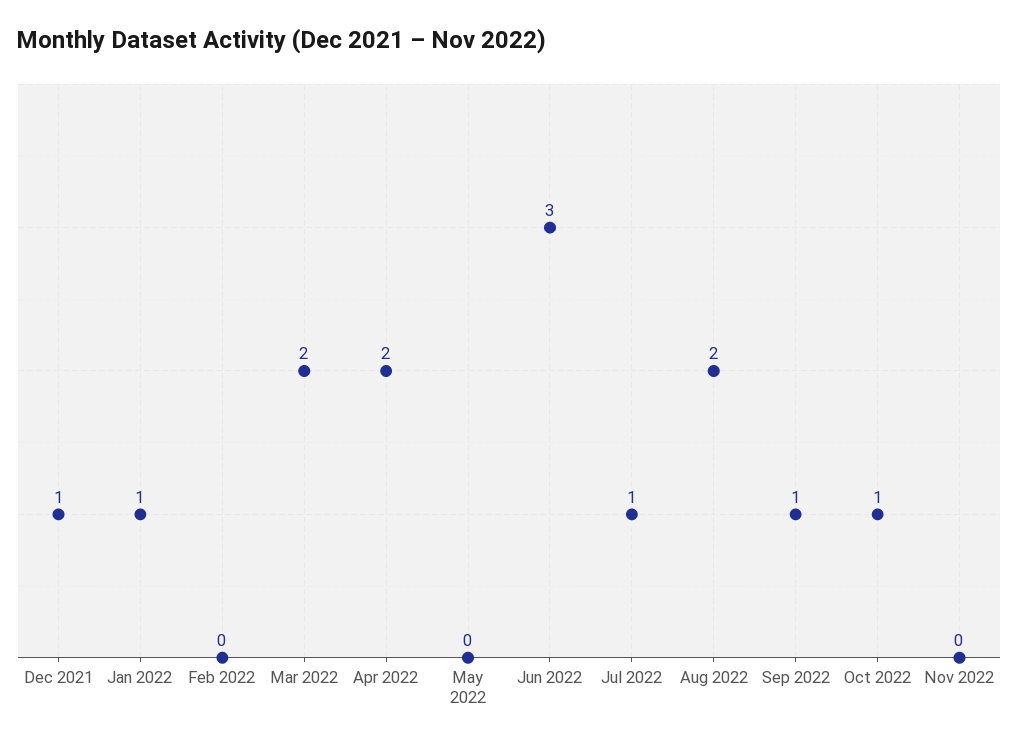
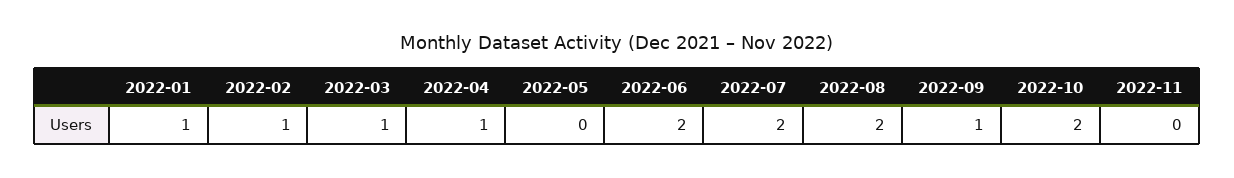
Dec 2021: 1 -> none
Feb 2022: 0 -> 1
Mar 2022: 2 -> 1
Apr 2022: 2 -> 1
Jun 2022: 3 -> 2
Jul 2022: 1 -> 2
Oct 2022: 1 -> 2

